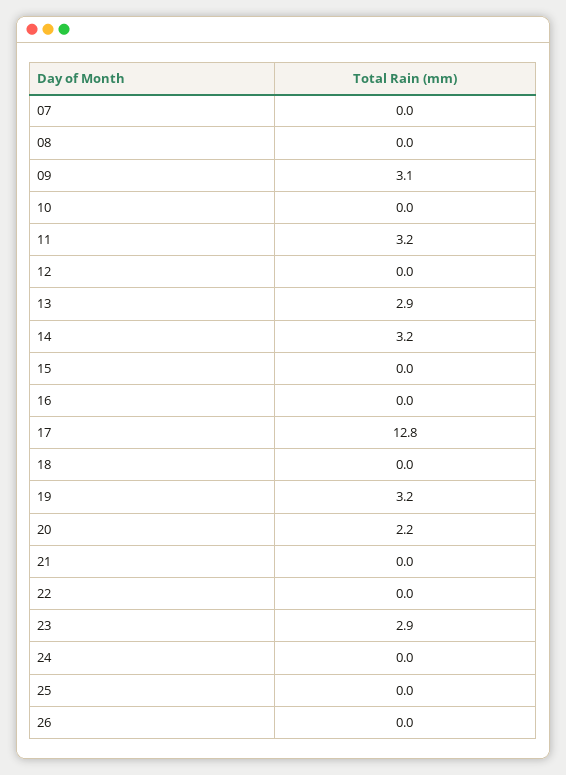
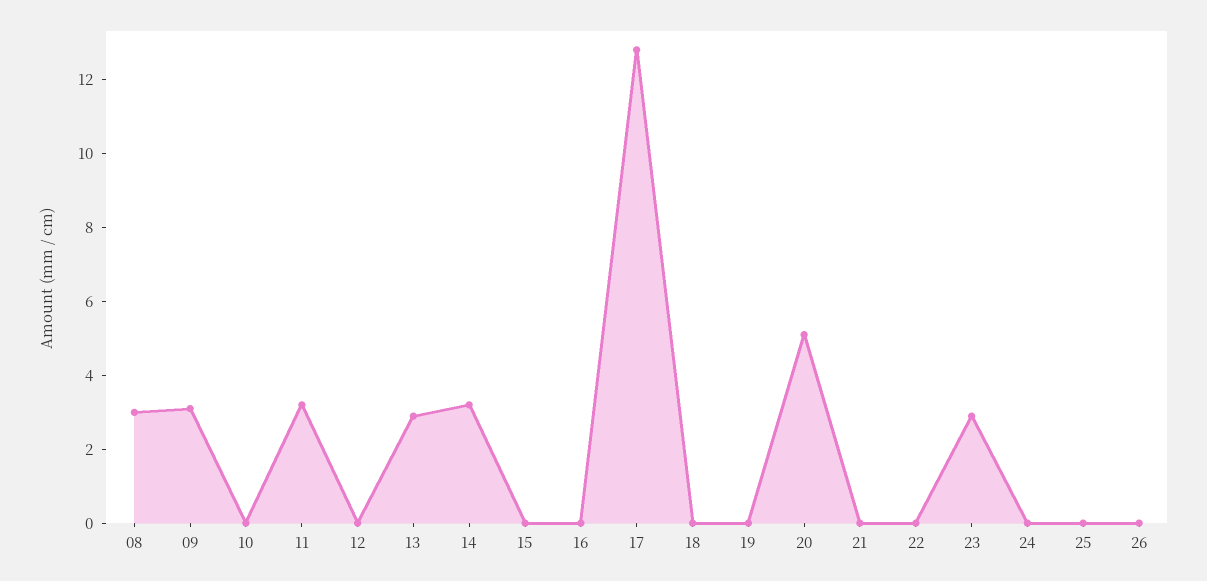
07: 0 -> none
08: 0 -> 3
19: 3.2 -> 0
20: 2.2 -> 5

